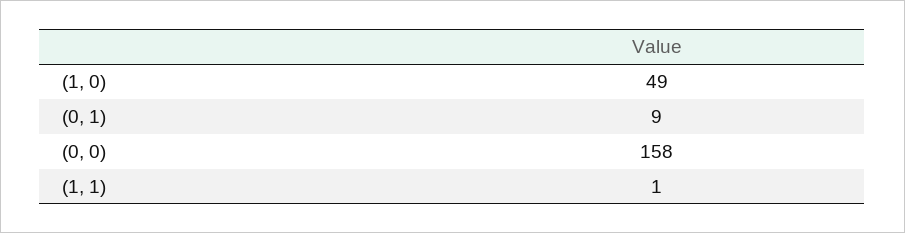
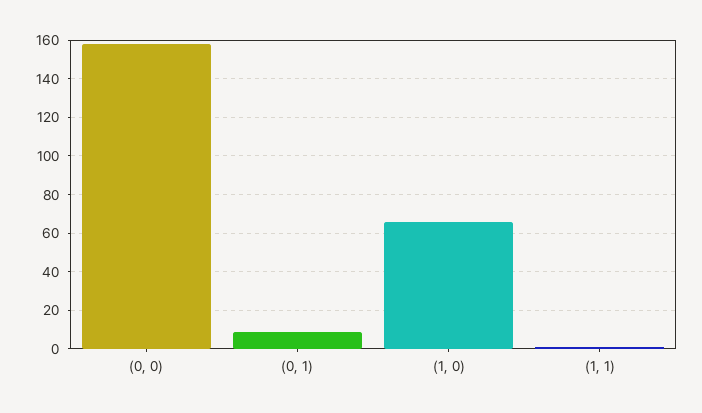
(1, 0): 49 -> 65

